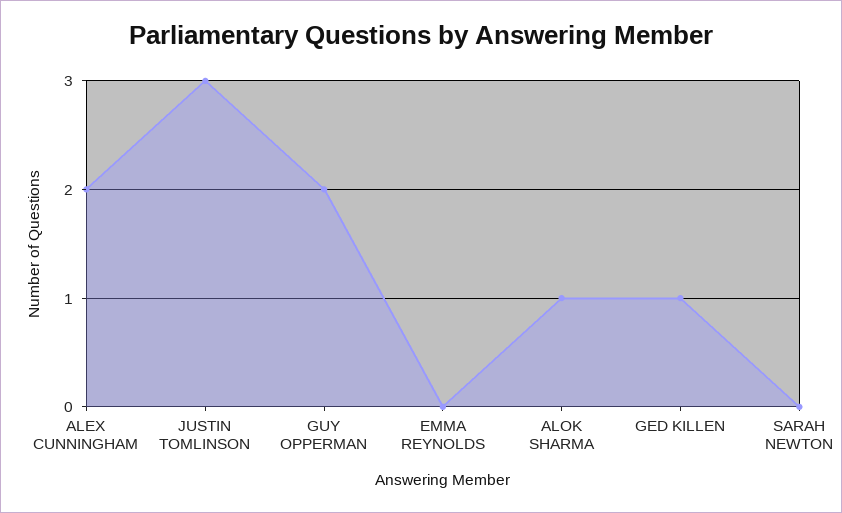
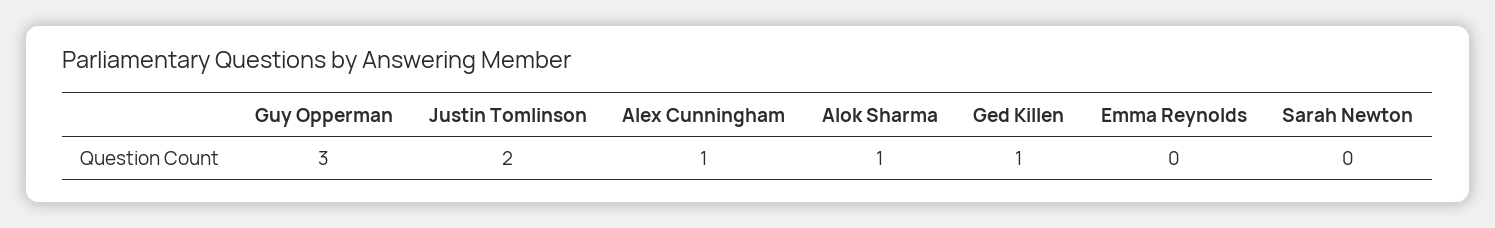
ALEX CUNNINGHAM: 2 -> 1
JUSTIN TOMLINSON: 3 -> 2
GUY OPPERMAN: 2 -> 3

